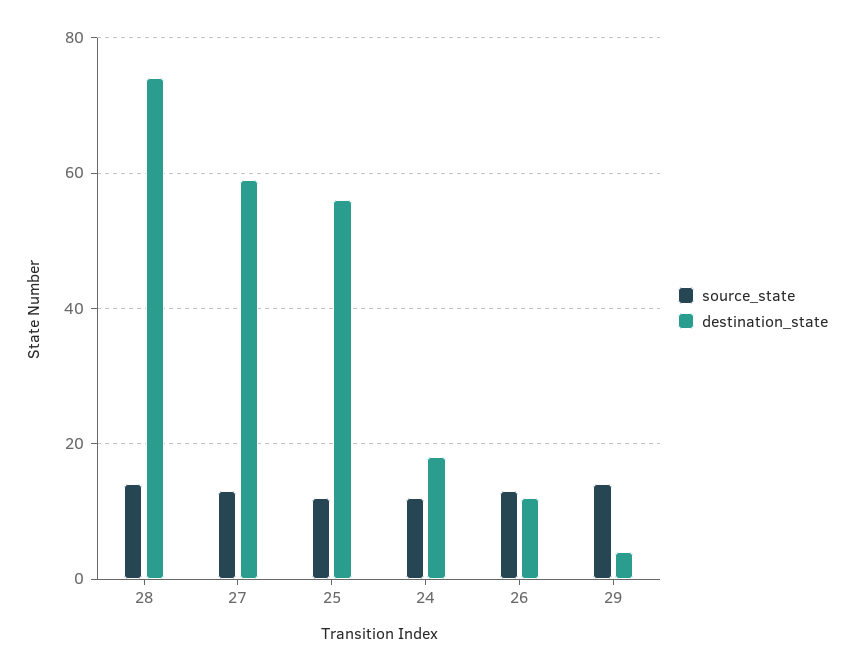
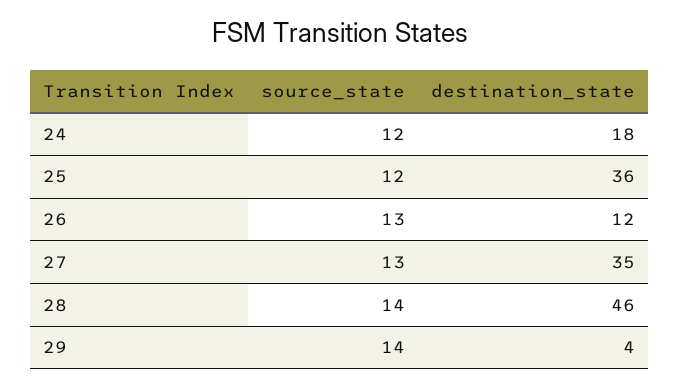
destination_state, 28: 75 -> 46
destination_state, 27: 60 -> 35
destination_state, 25: 55 -> 36

